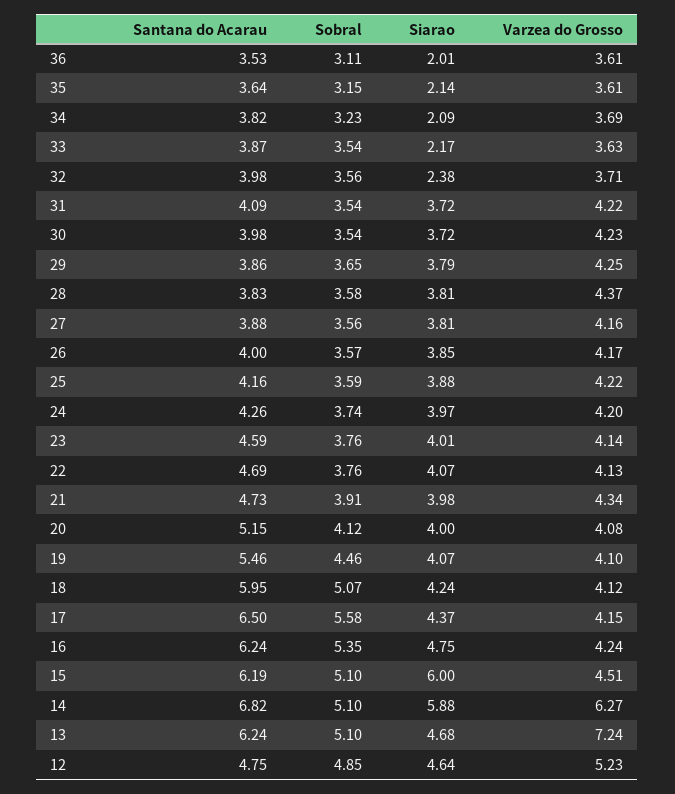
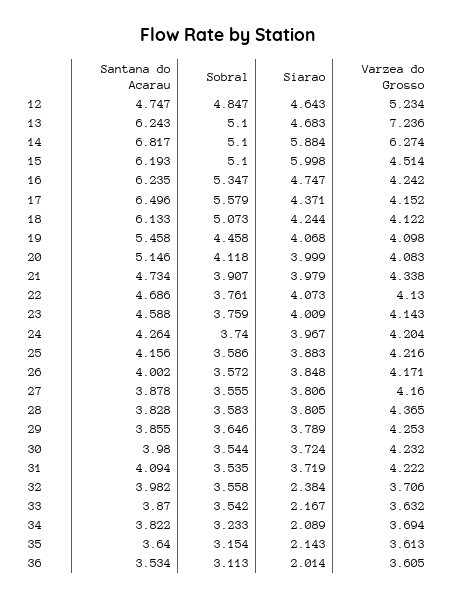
Santana do Acarau, 18: 5.95 -> 6.133

